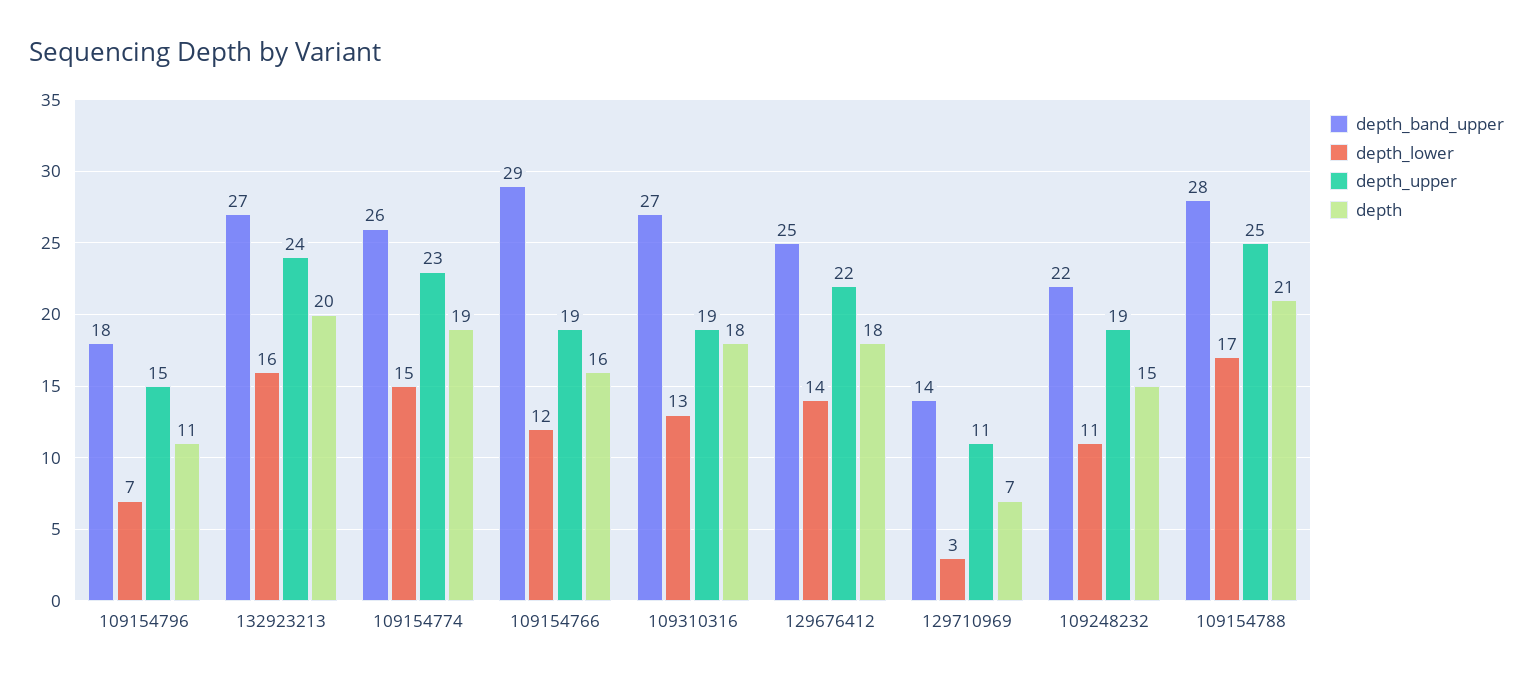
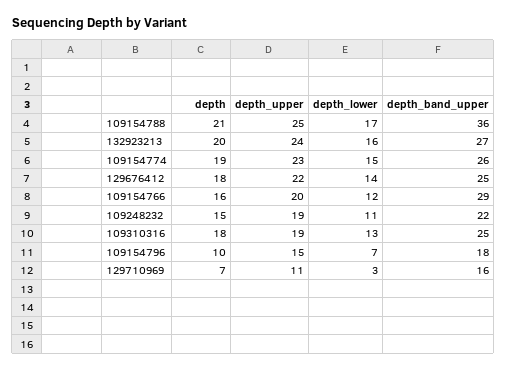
depth, 109154796: 11 -> 10
depth_upper, 109154766: 19 -> 20
depth_band_upper, 109310316: 27 -> 25
depth_band_upper, 129710969: 14 -> 16
depth_band_upper, 109154788: 28 -> 36

